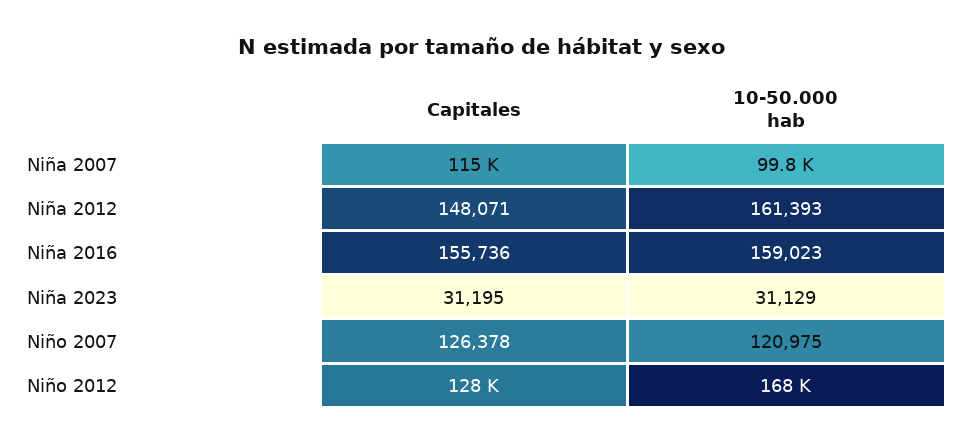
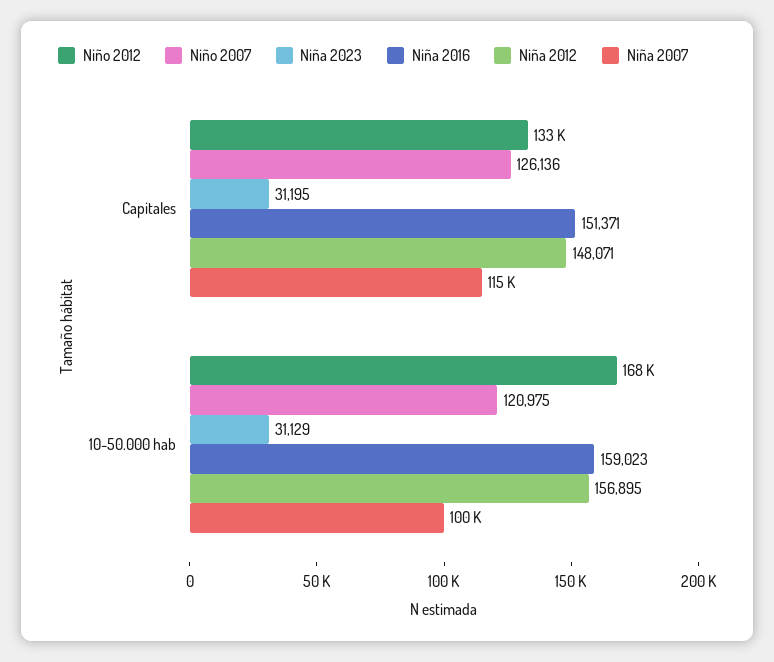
Niña 2012, 10-50.000 hab: 161393 -> 156895
Niña 2016, Capitales: 155736 -> 151371
Niño 2007, Capitales: 126378 -> 126136
Niño 2012, Capitales: 128000 -> 133000

